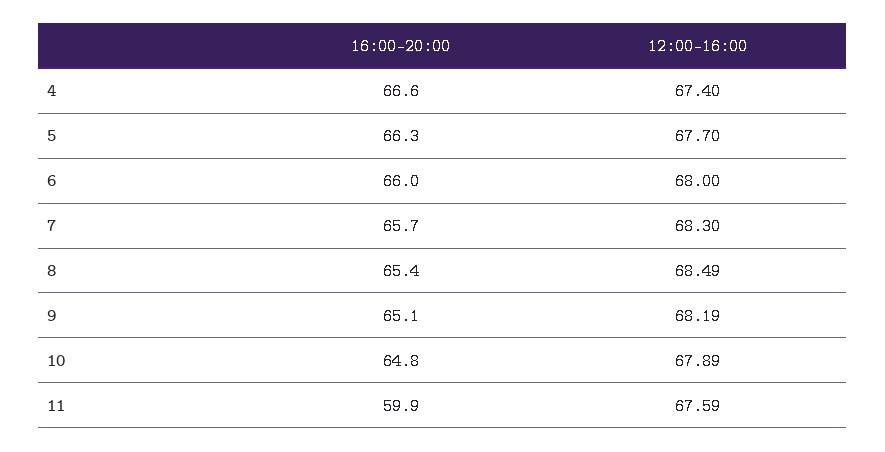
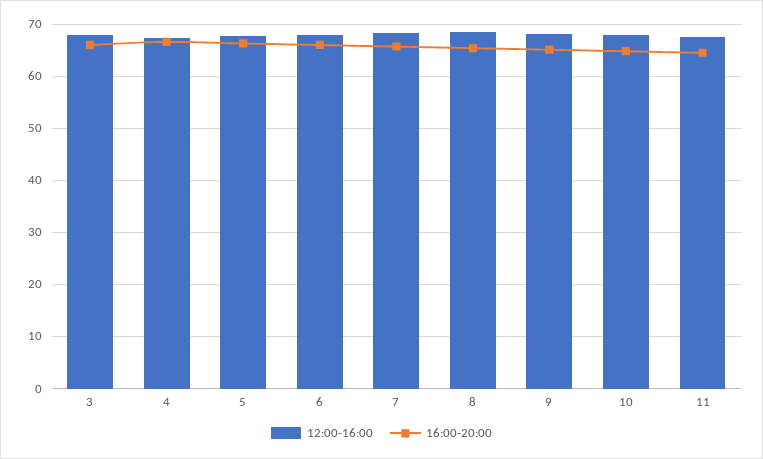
16:00-20:00, 11: 59.9 -> 64
12:00-16:00, 3: none -> 68
16:00-20:00, 3: none -> 66

